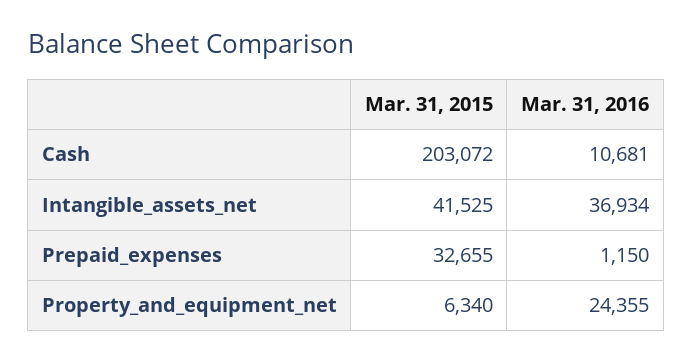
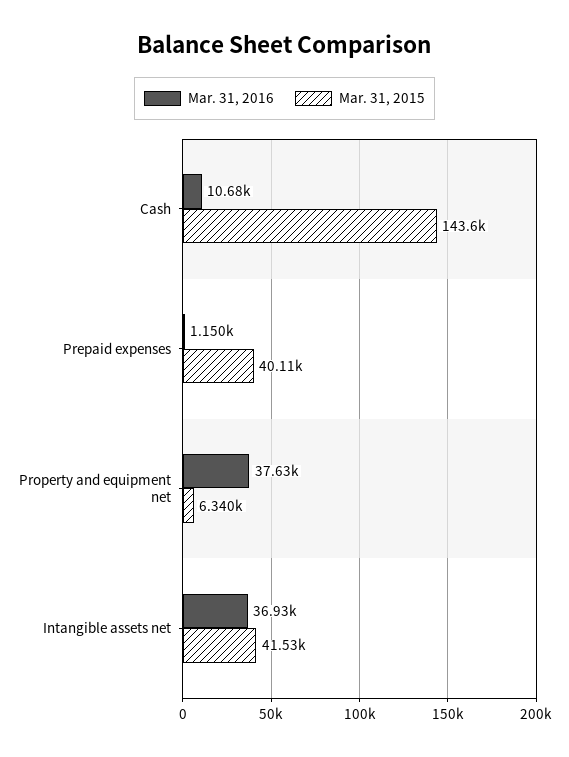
Mar. 31, 2015, Cash: 203072 -> 143600
Mar. 31, 2015, Prepaid_expenses: 32655 -> 40110
Mar. 31, 2016, Property_and_equipment_net: 24355 -> 37630

